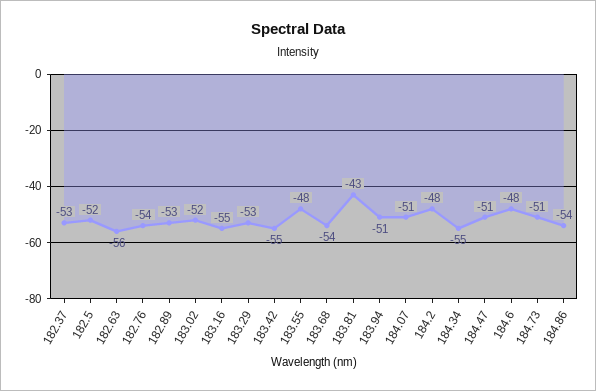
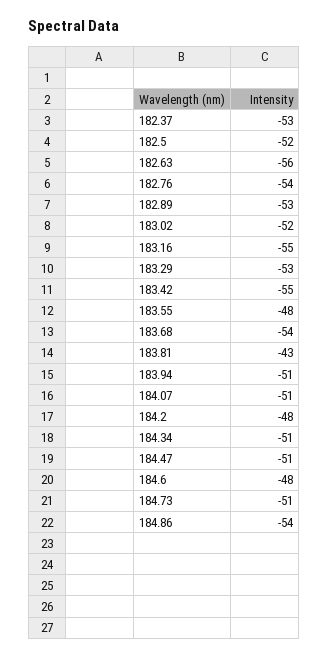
184.34: -55 -> -51

